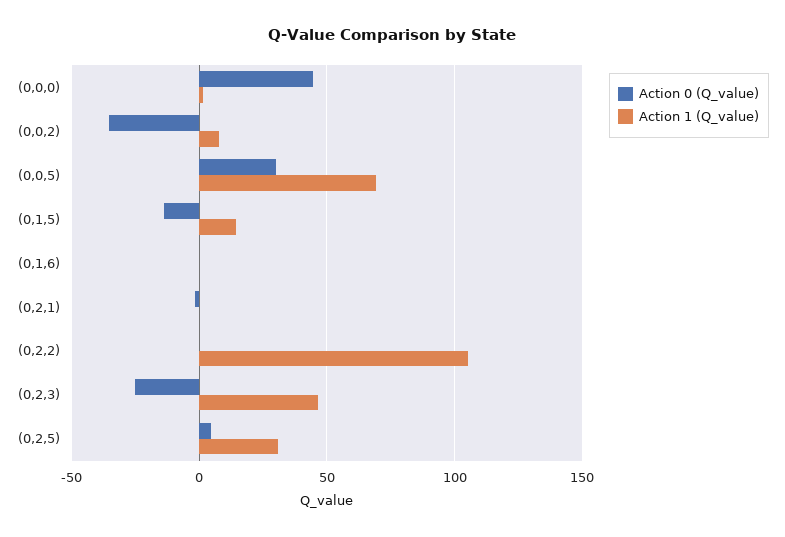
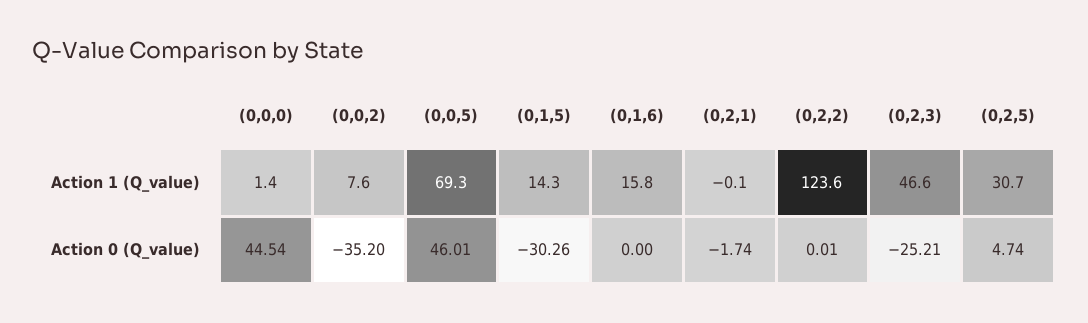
Action 0 (Q_value), (0,0,5): 30 -> 46.01
Action 0 (Q_value), (0,1,5): -15 -> -30.26
Action 1 (Q_value), (0,1,6): 0 -> 15.8
Action 1 (Q_value), (0,2,2): 105 -> 123.6

